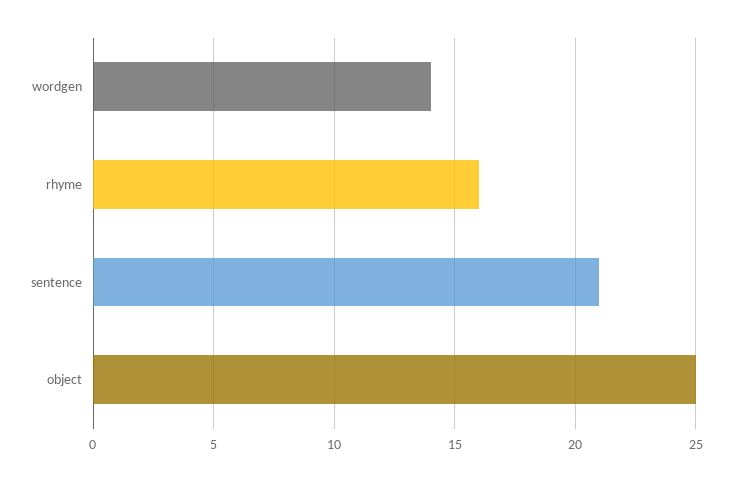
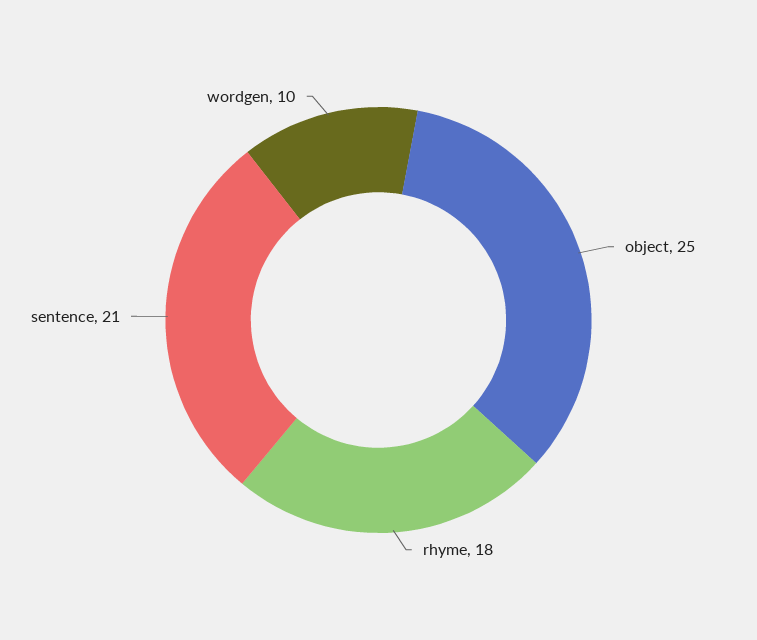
wordgen: 14 -> 10
rhyme: 16 -> 18

